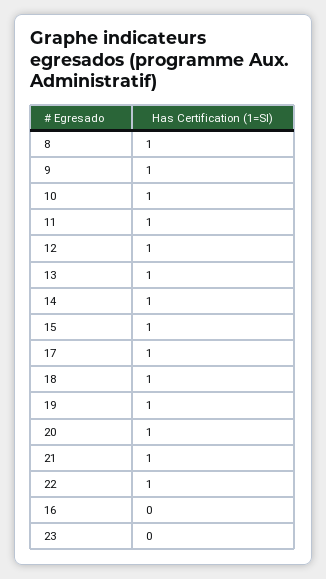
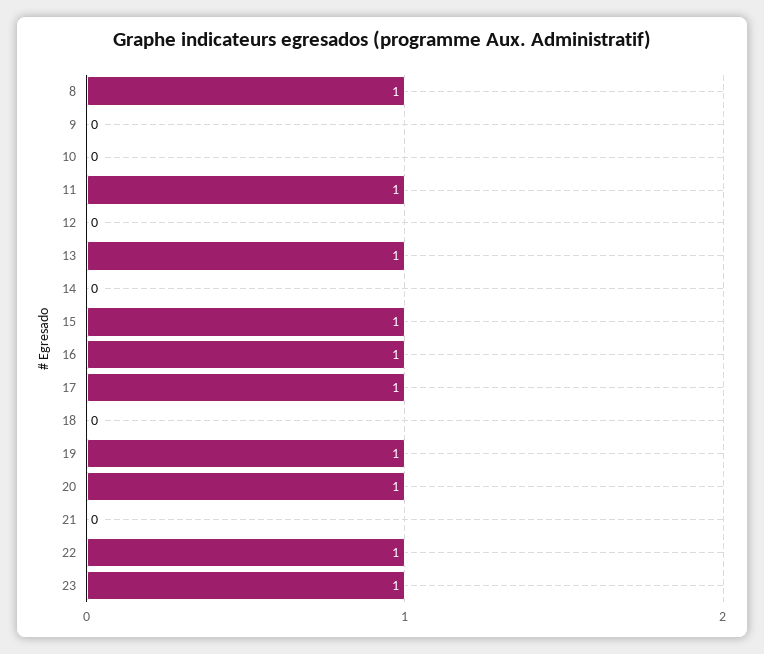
9: 1 -> 0
10: 1 -> 0
12: 1 -> 0
14: 1 -> 0
18: 1 -> 0
21: 1 -> 0
16: 0 -> 1
23: 0 -> 1

